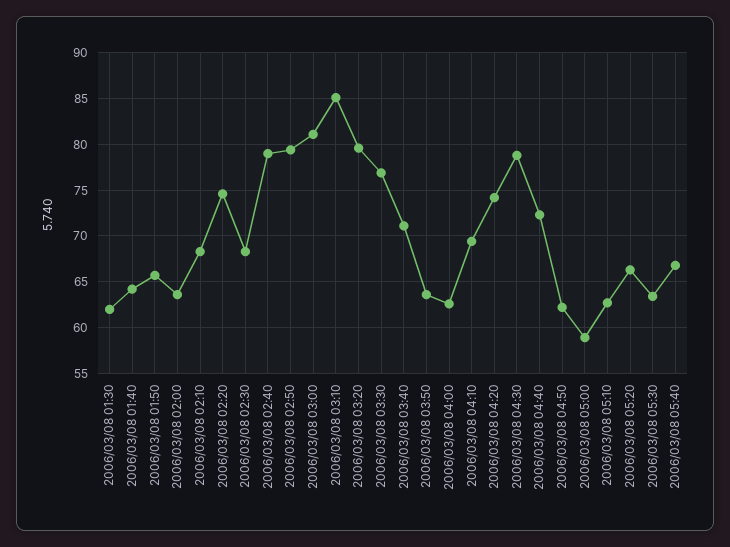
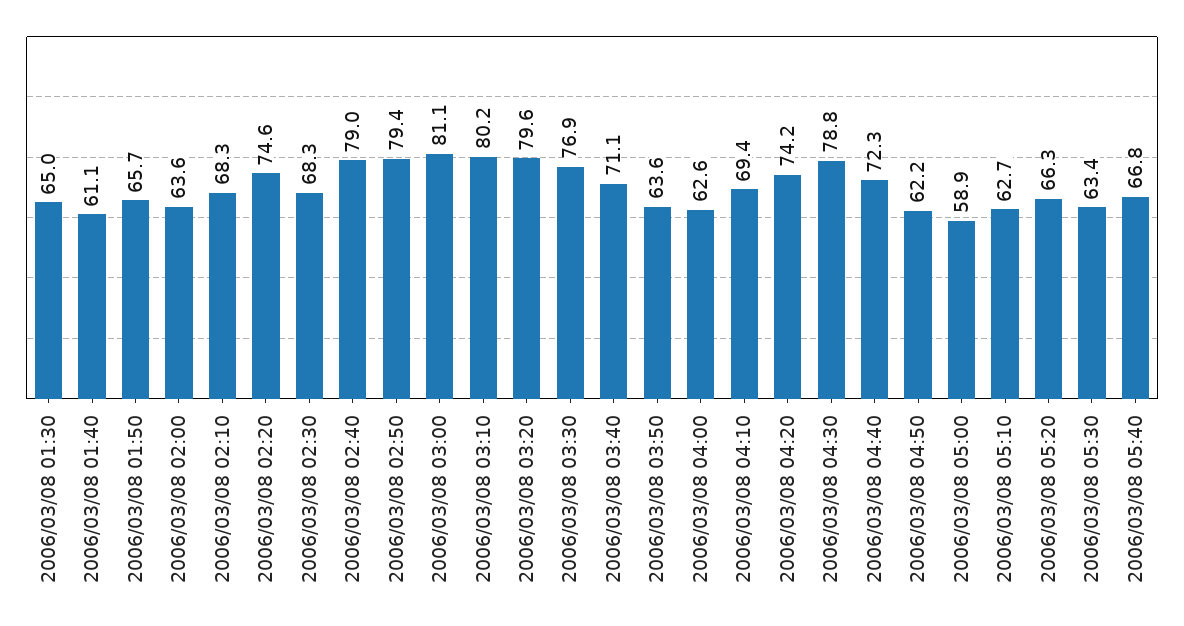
2006/03/08 01:30: 62 -> 65
2006/03/08 01:40: 64 -> 61.1
2006/03/08 03:10: 85 -> 80.2

